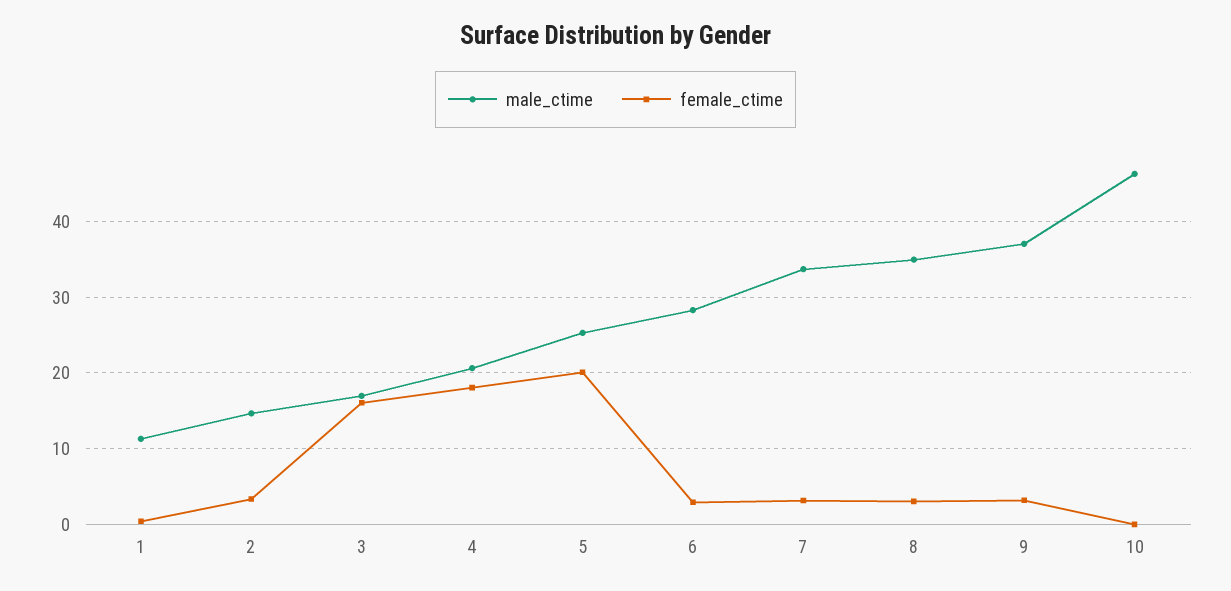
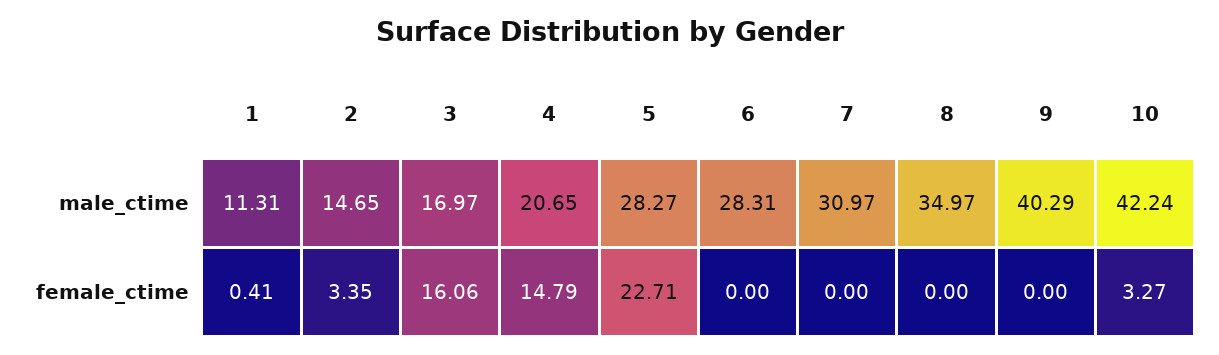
female_ctime, 4: 18 -> 14.79
male_ctime, 5: 25 -> 28.27
female_ctime, 5: 20 -> 22.71
female_ctime, 6: 3 -> 0
male_ctime, 7: 34 -> 30.97
female_ctime, 7: 3 -> 0
female_ctime, 8: 3 -> 0
male_ctime, 9: 37 -> 40.29
female_ctime, 9: 3 -> 0
male_ctime, 10: 46 -> 42.24
female_ctime, 10: 0 -> 3.27

